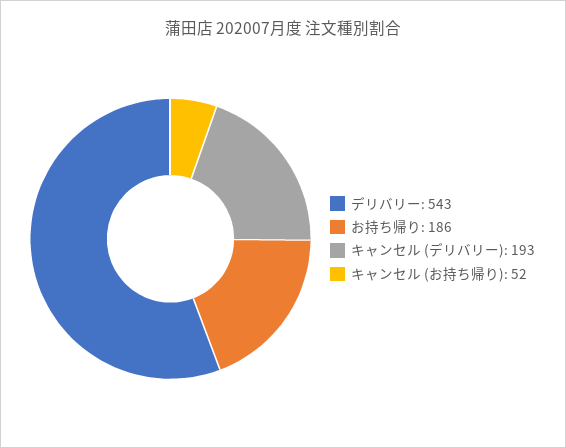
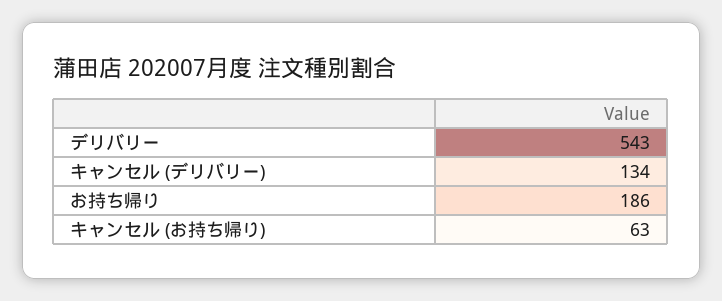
キャンセル (デリバリー): 193 -> 134
キャンセル (お持ち帰り): 52 -> 63

